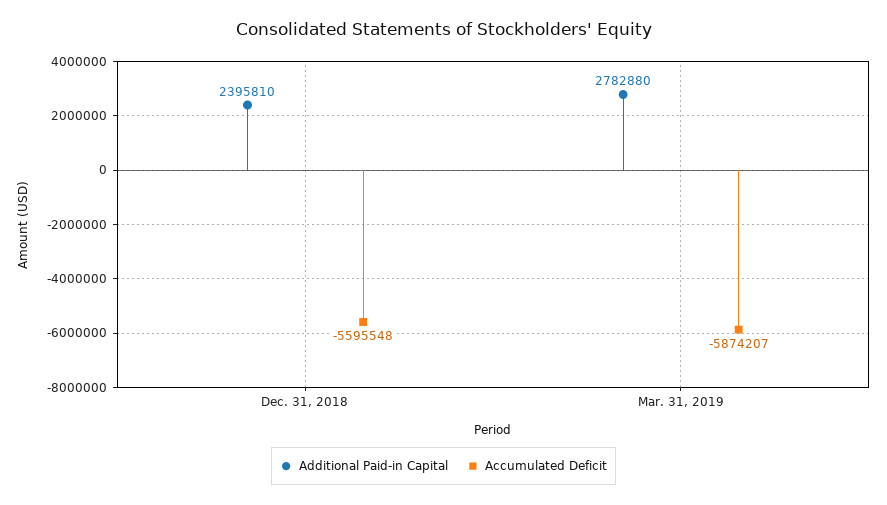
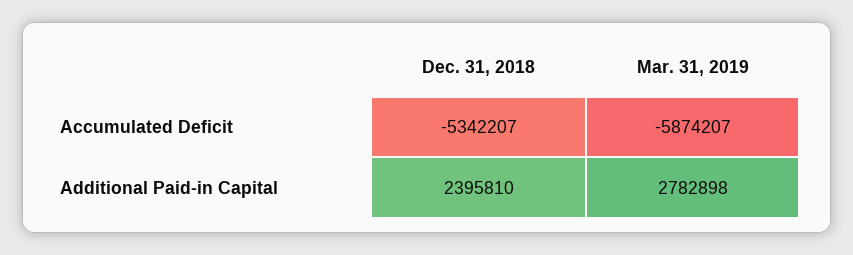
Accumulated Deficit, Dec. 31, 2018: -5595548 -> -5342207
Additional Paid-in Capital, Mar. 31, 2019: 2782880 -> 2782898

